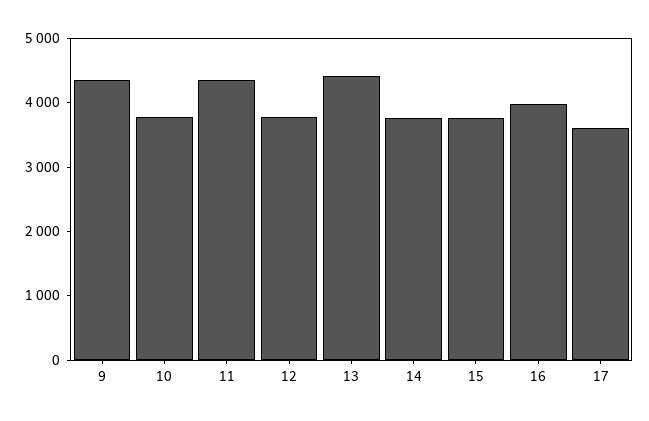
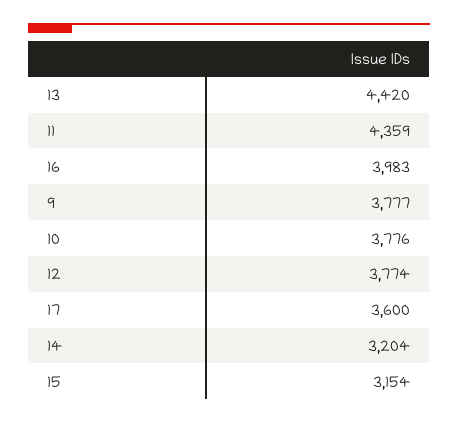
9: 4400 -> 3777
14: 3800 -> 3204
15: 3800 -> 3154

